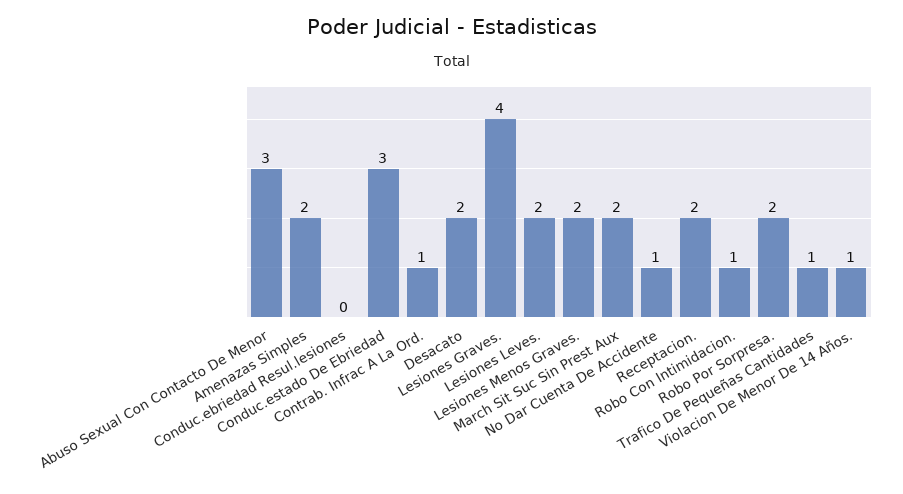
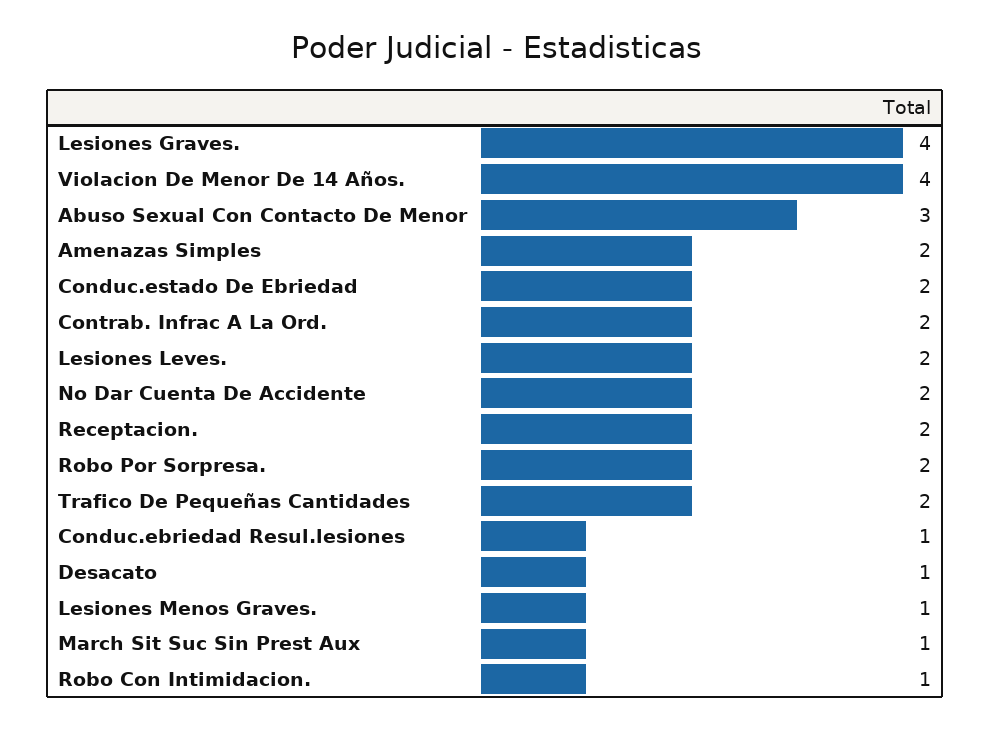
Conduc.ebriedad Resul.lesiones: 0 -> 1
Conduc.estado De Ebriedad: 3 -> 2
Contrab. Infrac A La Ord.: 1 -> 2
Desacato: 2 -> 1
Lesiones Menos Graves.: 2 -> 1
March Sit Suc Sin Prest Aux: 2 -> 1
No Dar Cuenta De Accidente: 1 -> 2
Trafico De Pequeñas Cantidades: 1 -> 2
Violacion De Menor De 14 Años.: 1 -> 4

